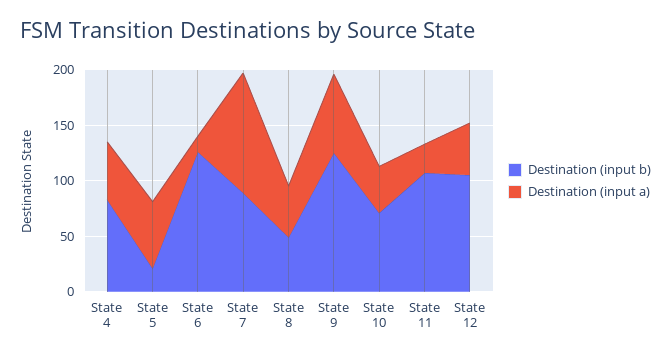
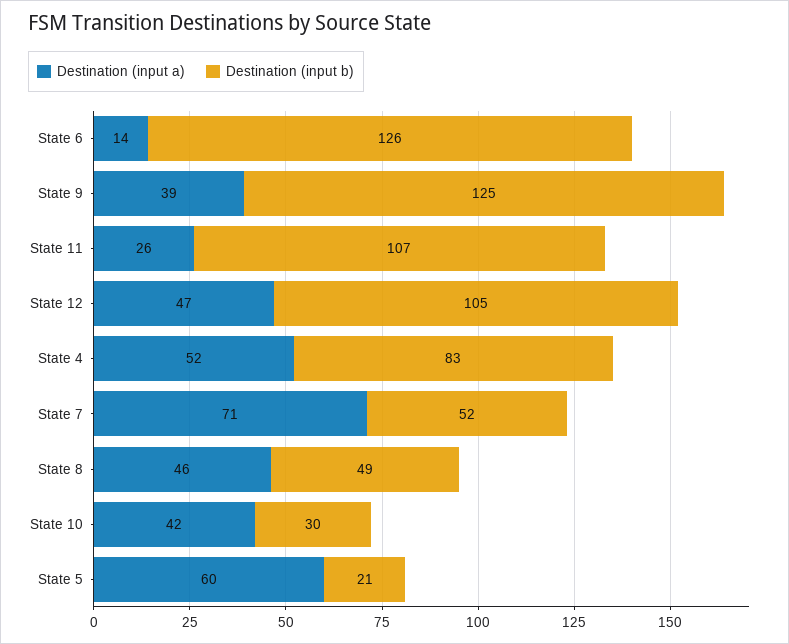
Destination (input b), State 7: 90 -> 52
Destination (input a), State 7: 110 -> 71
Destination (input a), State 9: 70 -> 39
Destination (input b), State 10: 70 -> 30

